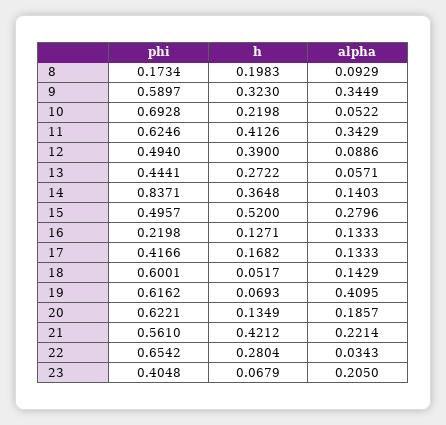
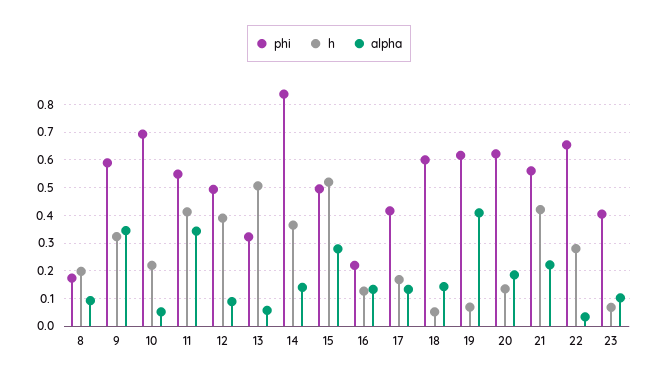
phi, 11: 0.6246 -> 0.55
phi, 13: 0.4441 -> 0.325
h, 13: 0.2722 -> 0.5
alpha, 23: 0.205 -> 0.1

